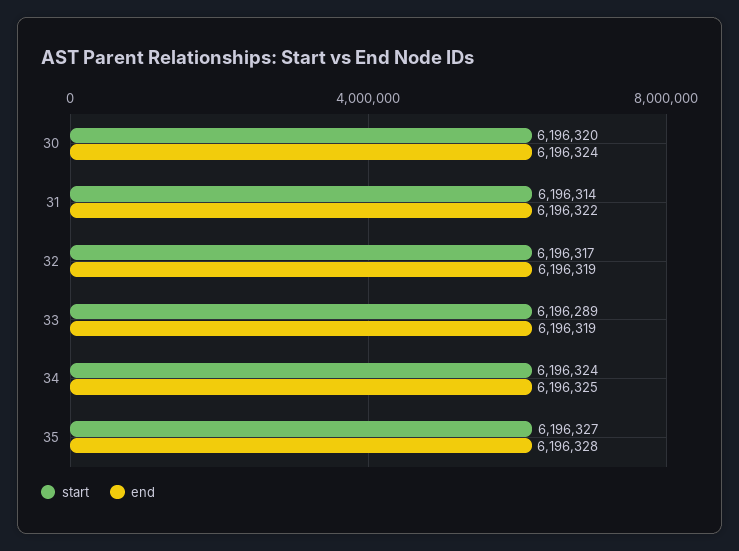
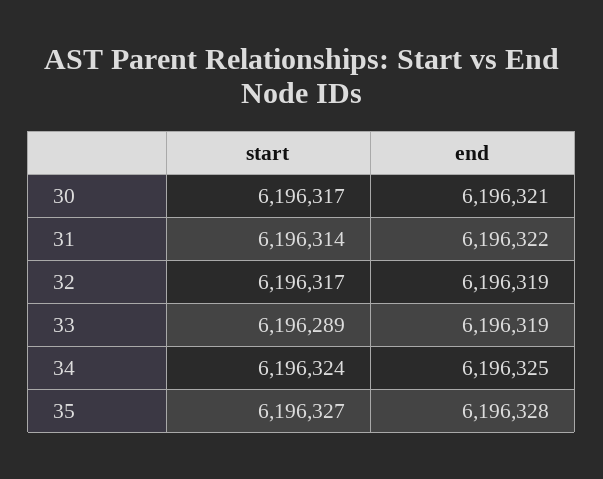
start, 30: 6196320 -> 6196317
end, 30: 6196324 -> 6196321

